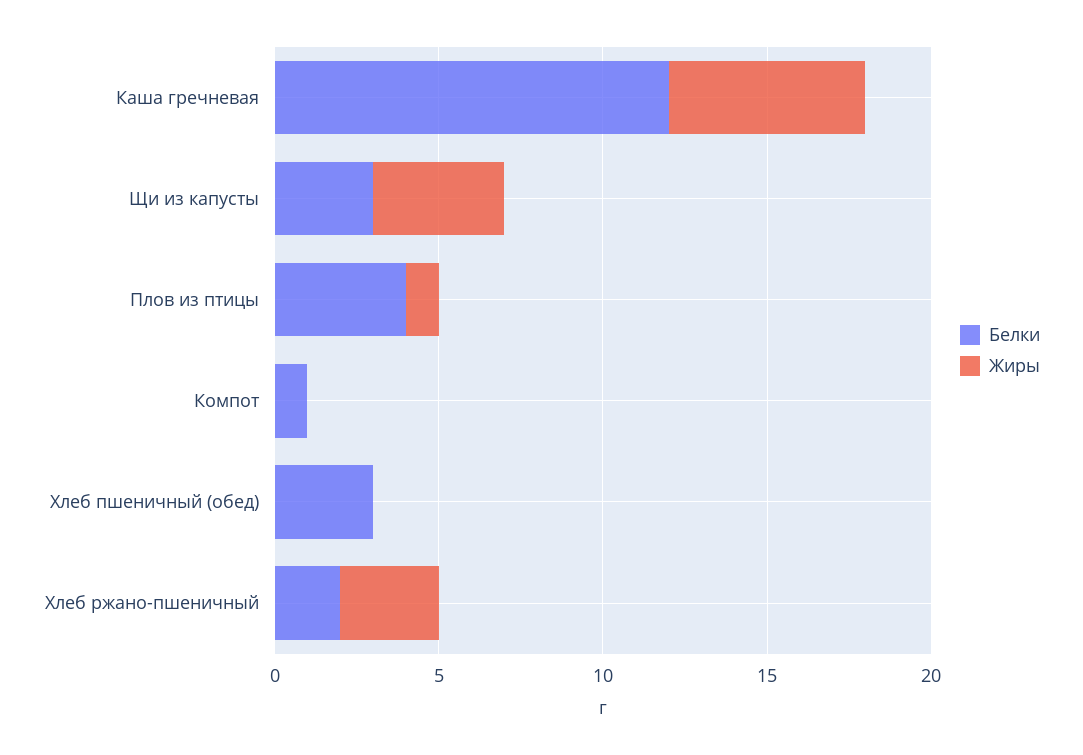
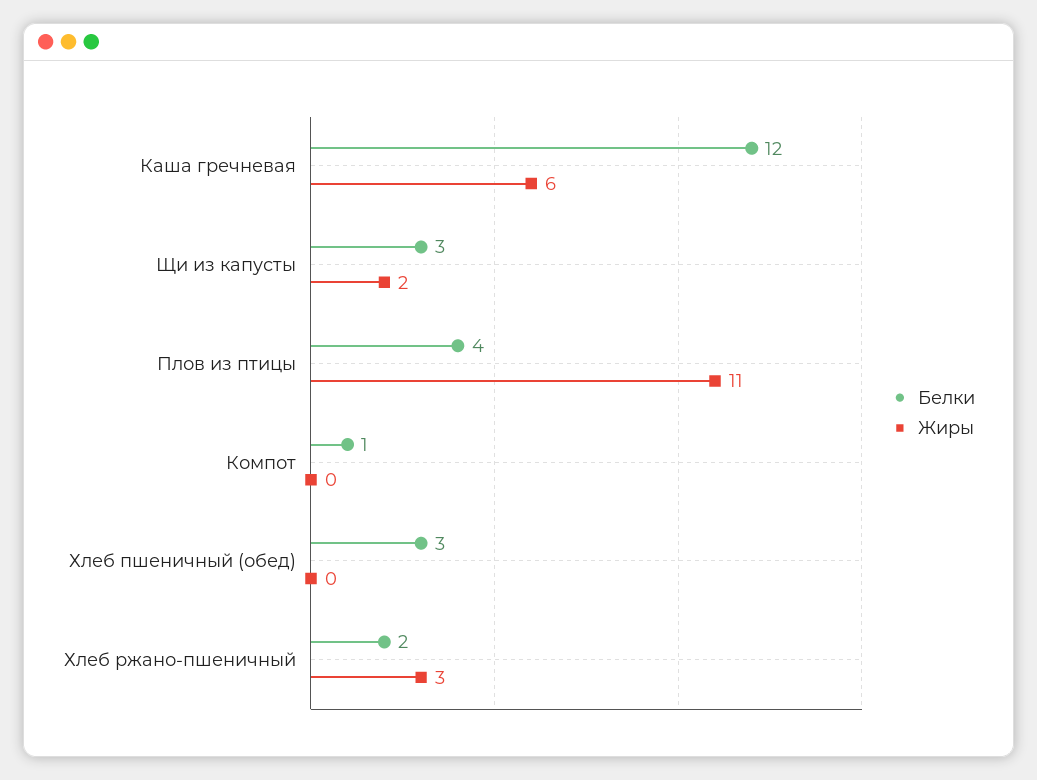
Жиры, Щи из капусты: 4 -> 2
Жиры, Плов из птицы: 1 -> 11

